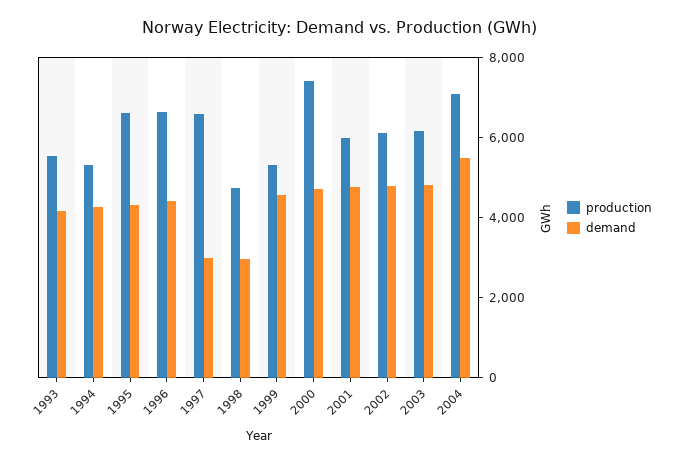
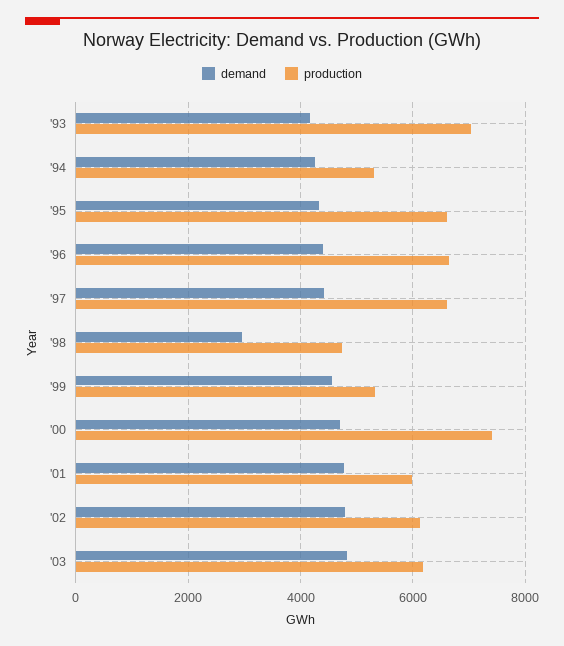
production, 1993: 5500 -> 7000
demand, 1997: 3000 -> 4400
production, 2004: 7000 -> none
demand, 2004: 5500 -> none

